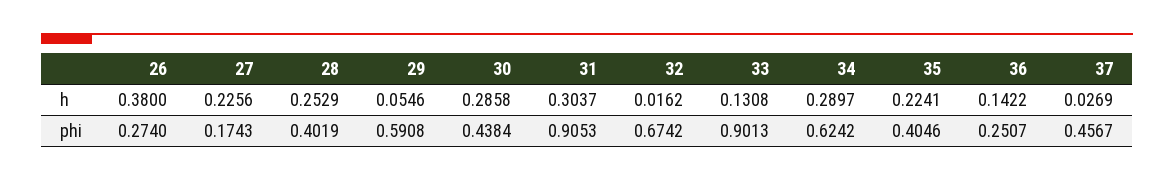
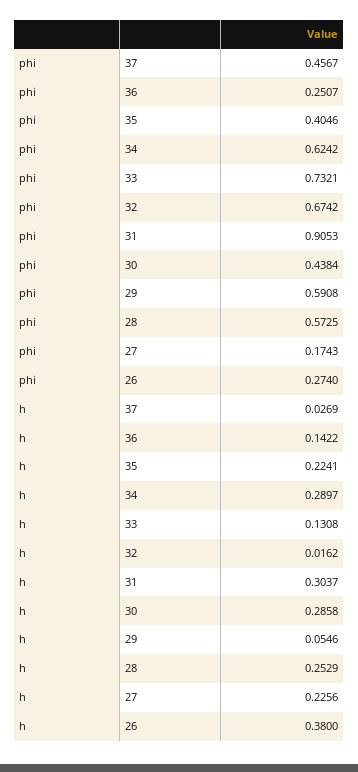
28, phi: 0.4019 -> 0.5725
33, phi: 0.9013 -> 0.7321

